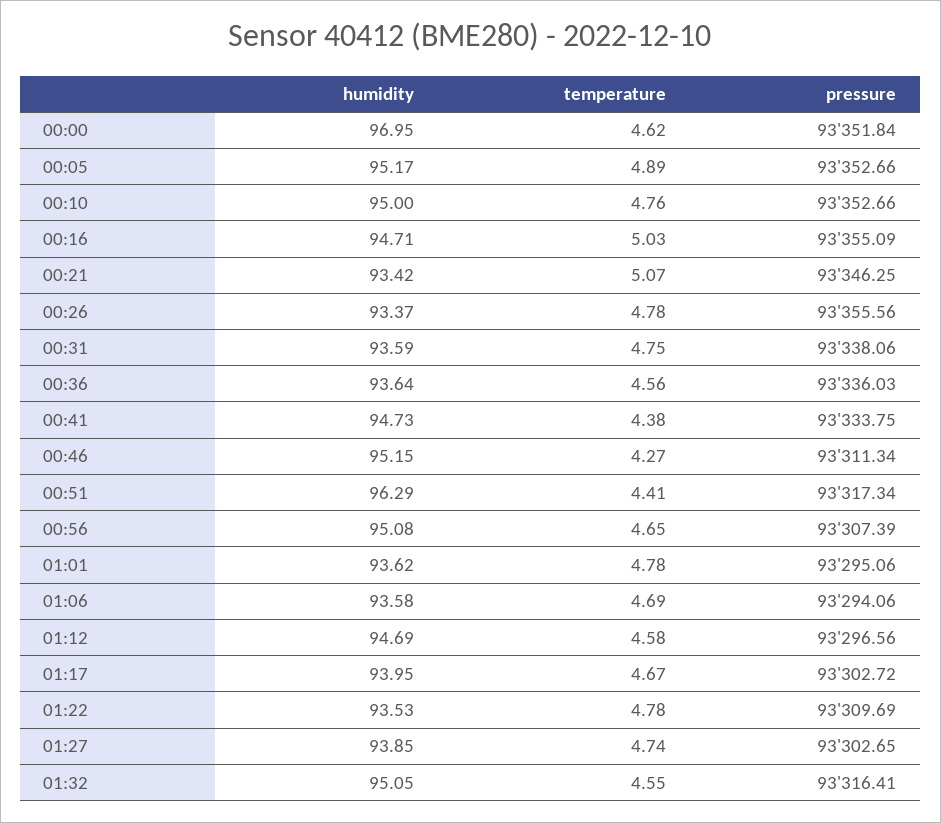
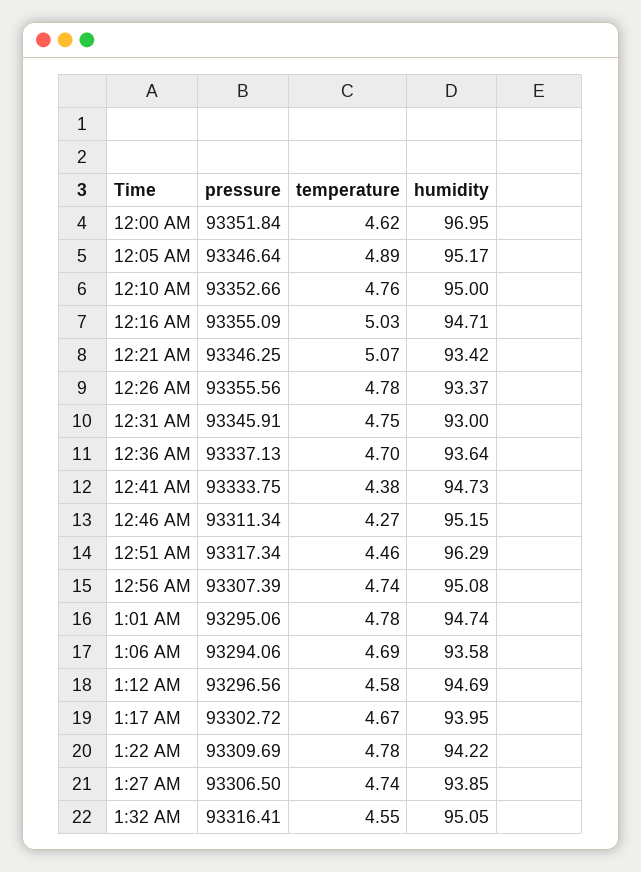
pressure, 00:05: 93352.66 -> 93346.64
humidity, 00:31: 93.59 -> 93
pressure, 00:31: 93338.06 -> 93345.91
temperature, 00:36: 4.56 -> 4.7
pressure, 00:36: 93336.03 -> 93337.13
temperature, 00:51: 4.41 -> 4.46
temperature, 00:56: 4.65 -> 4.74
humidity, 01:01: 93.62 -> 94.74
humidity, 01:22: 93.53 -> 94.22
pressure, 01:27: 93302.65 -> 93306.5

